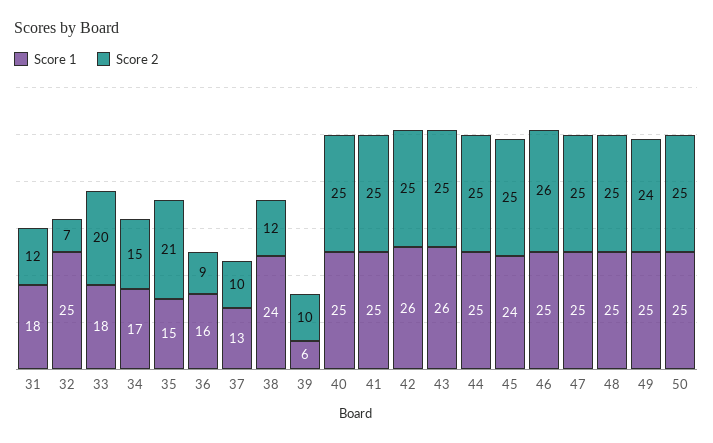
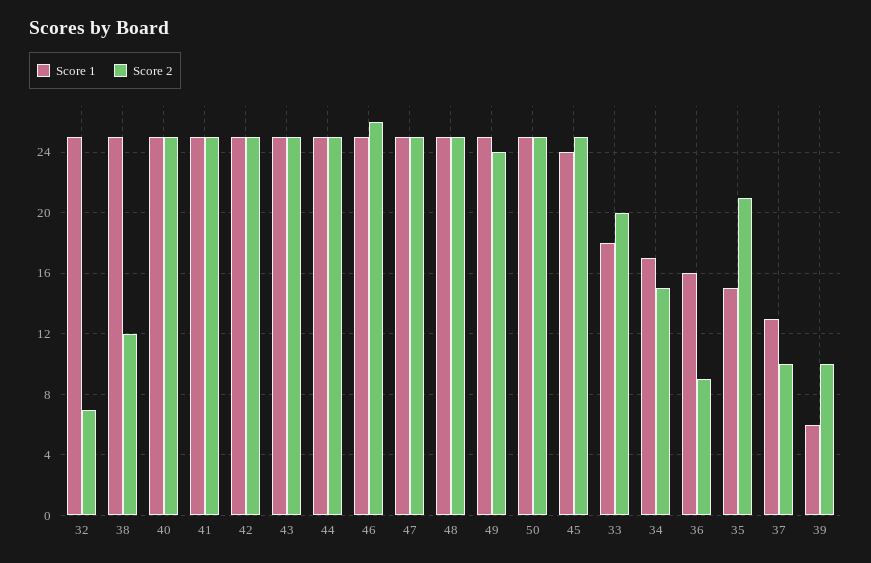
Score 1, 31: 18 -> none
Score 2, 31: 12 -> none
Score 1, 38: 24 -> 25
Score 1, 42: 26 -> 25
Score 1, 43: 26 -> 25

